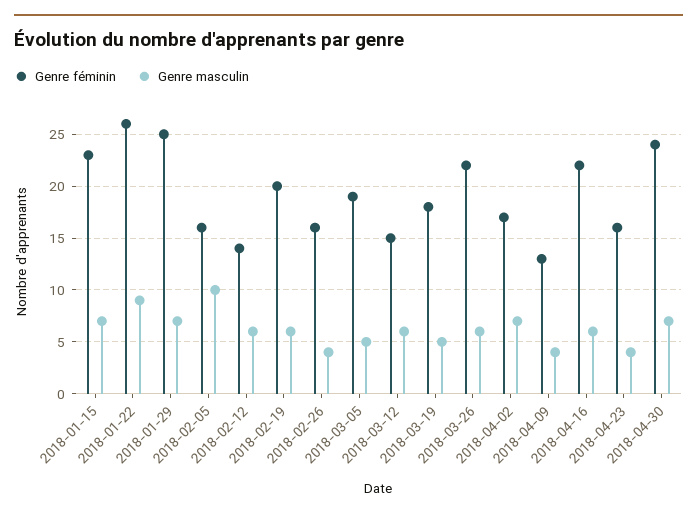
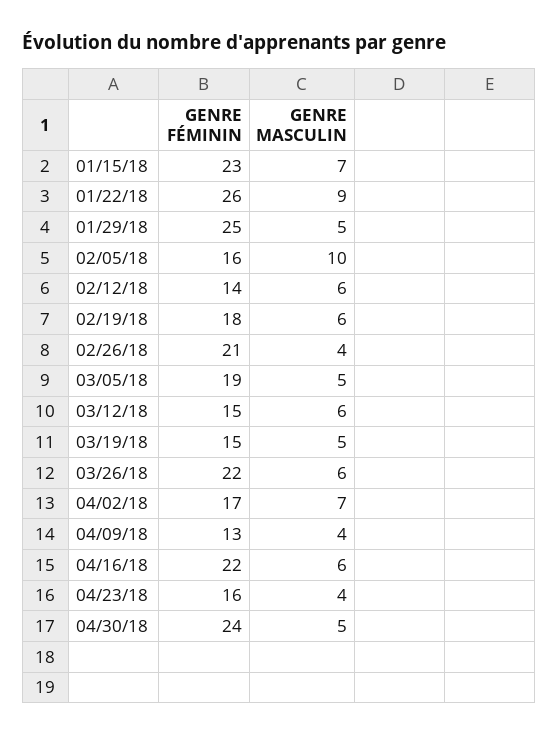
Genre masculin, 2018-01-29: 7 -> 5
Genre féminin, 2018-02-19: 20 -> 18
Genre féminin, 2018-02-26: 16 -> 21
Genre féminin, 2018-03-19: 18 -> 15
Genre masculin, 2018-04-30: 7 -> 5

